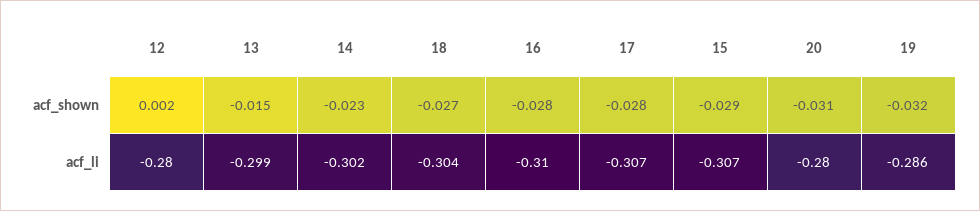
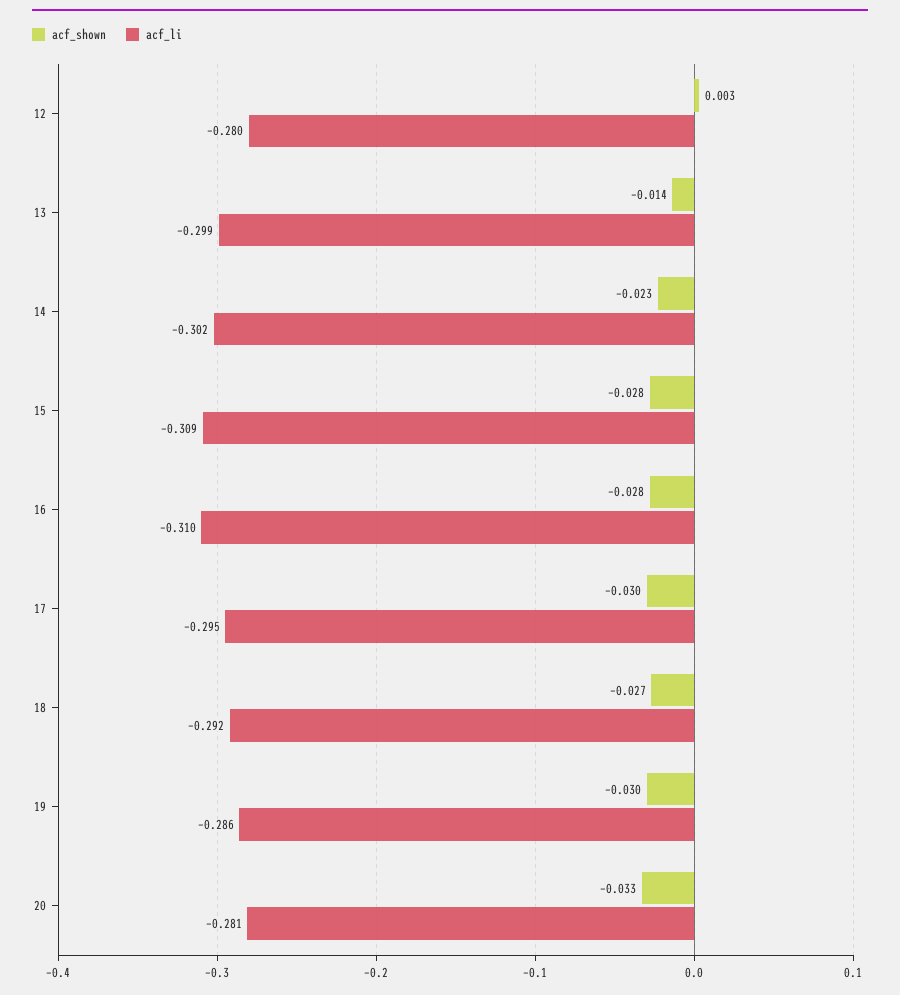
acf_shown, 12: 0.002 -> 0.003
acf_shown, 13: -0.015 -> -0.014
acf_shown, 17: -0.028 -> -0.03
acf_shown, 15: -0.029 -> -0.028
acf_shown, 20: -0.031 -> -0.033
acf_shown, 19: -0.032 -> -0.03
acf_li, 18: -0.304 -> -0.292
acf_li, 17: -0.307 -> -0.295
acf_li, 15: -0.307 -> -0.309
acf_li, 20: -0.28 -> -0.281

